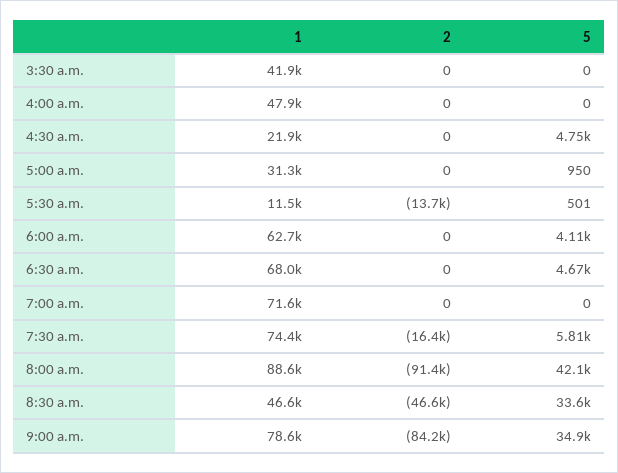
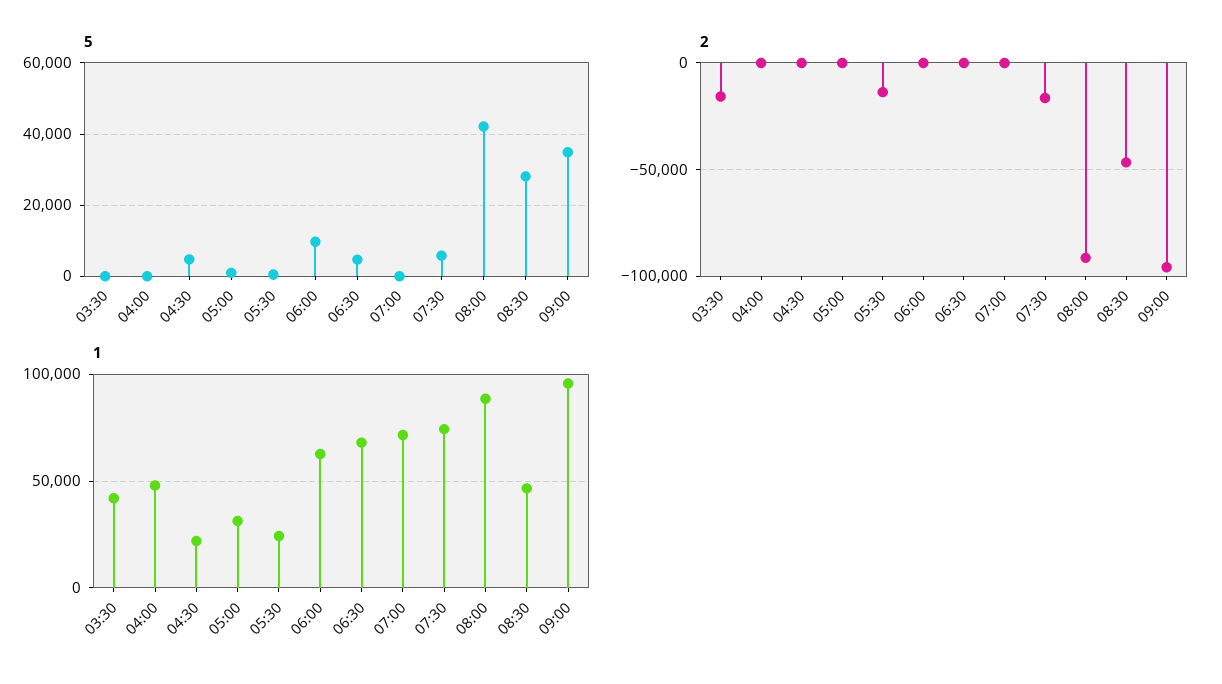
2, 3:30 a.m.: 0 -> -15000
1, 5:30 a.m.: 11500 -> 25000
5, 6:00 a.m.: 4110 -> 10000
5, 8:30 a.m.: 33600 -> 28000
1, 9:00 a.m.: 78600 -> 95000
2, 9:00 a.m.: -84200 -> -95000

